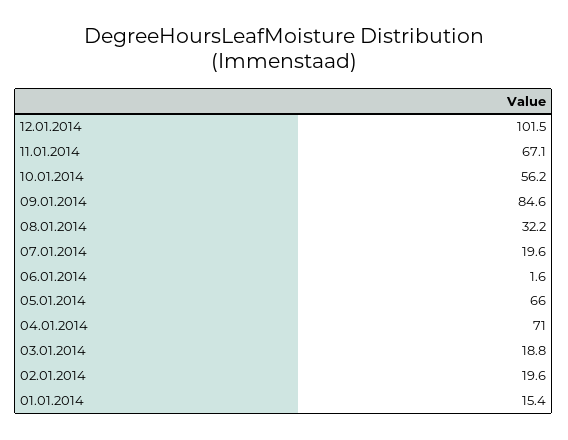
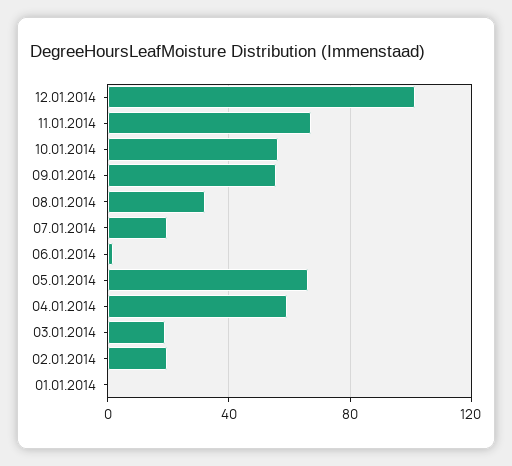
09.01.2014: 84.6 -> 55
04.01.2014: 71 -> 60
01.01.2014: 15.4 -> 0

